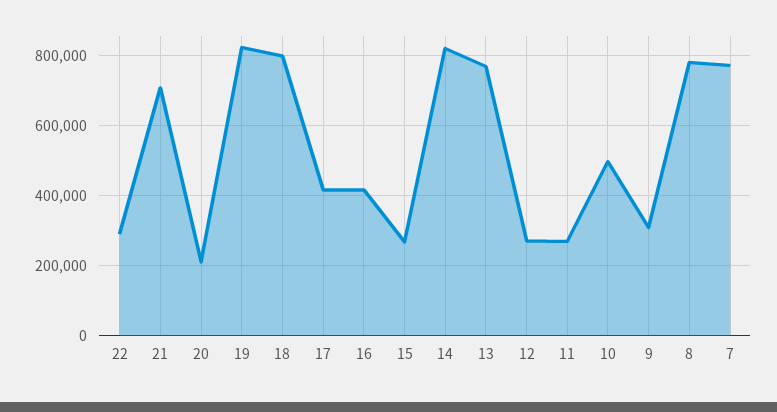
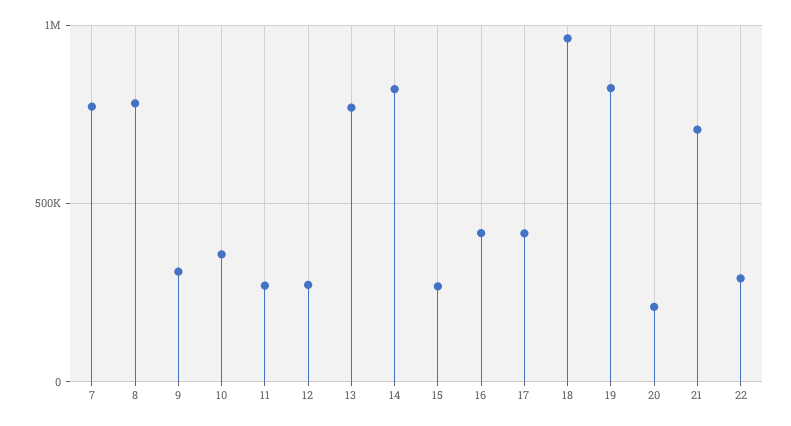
18: 800000 -> 950000
10: 500000 -> 350000

